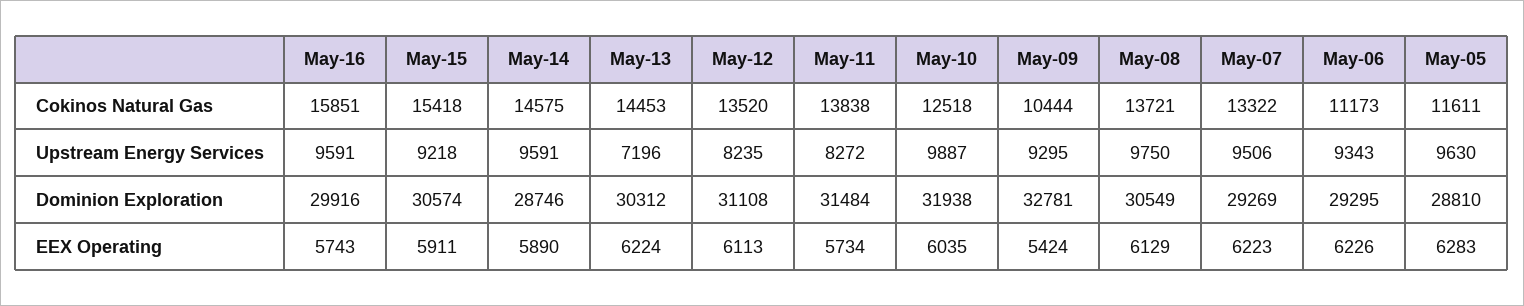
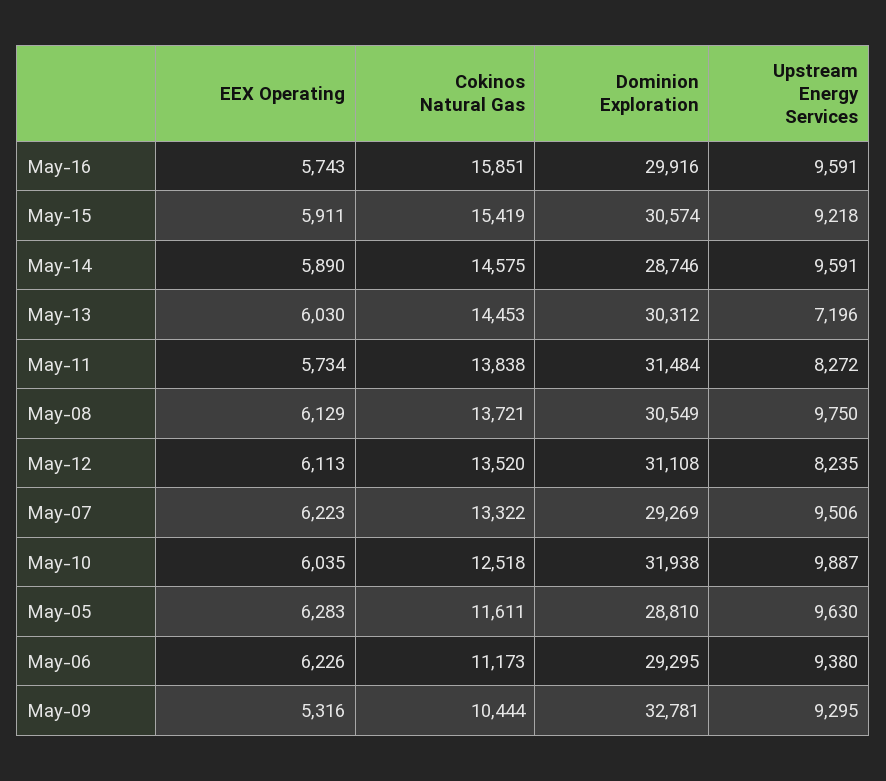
May-15, Cokinos Natural Gas: 15418 -> 15419
May-06, Upstream Energy Services: 9343 -> 9380
May-13, EEX Operating: 6224 -> 6030
May-09, EEX Operating: 5424 -> 5316

